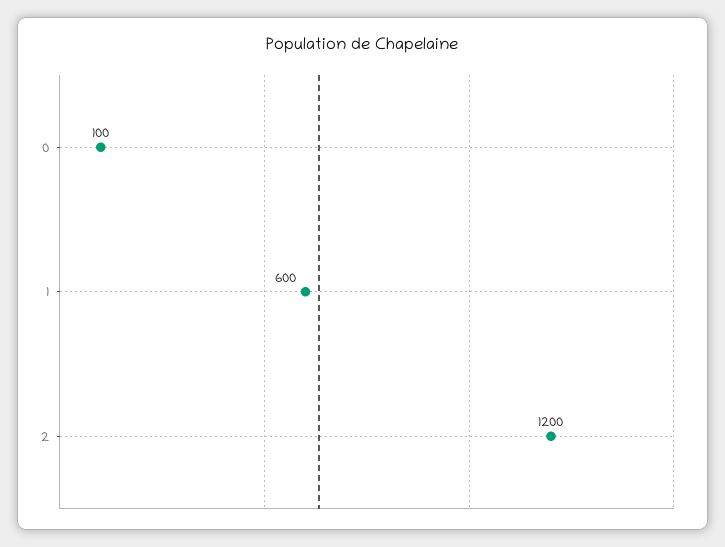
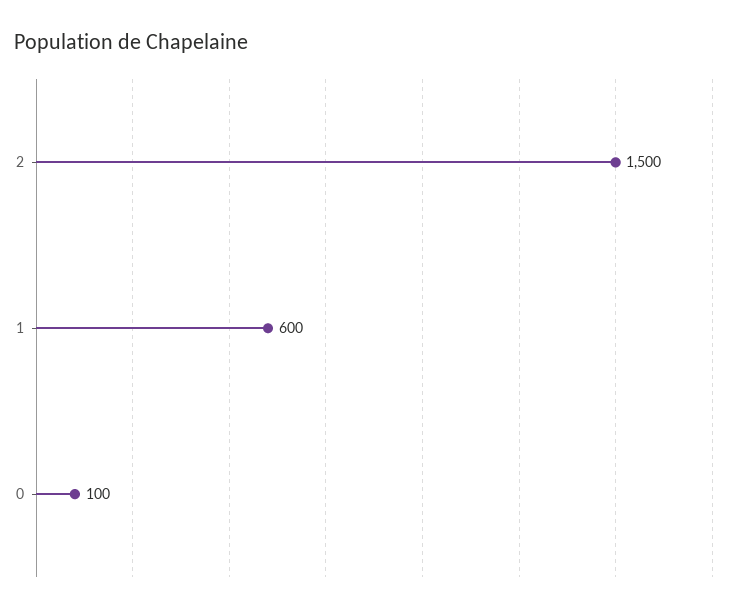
2: 1200 -> 1500

